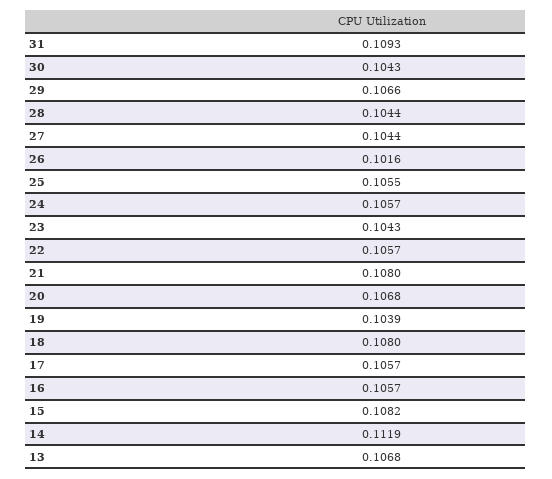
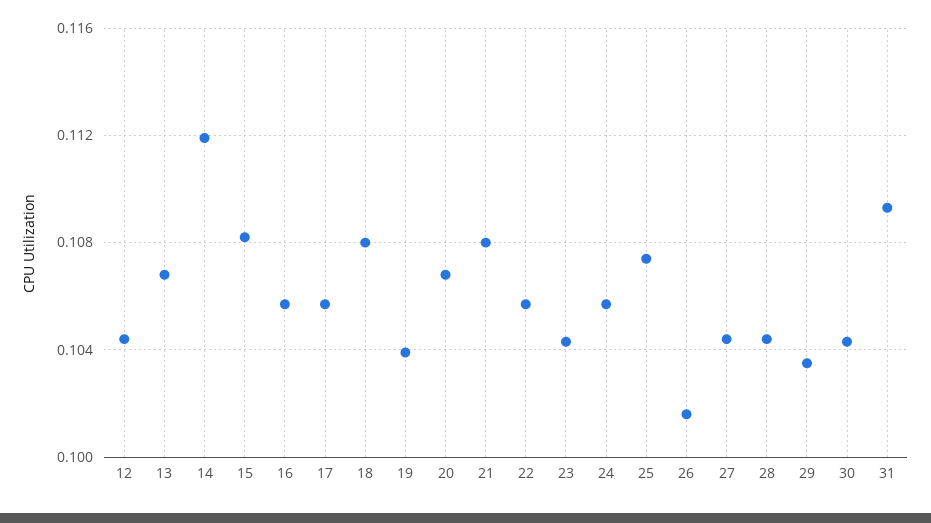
29: 0.1066 -> 0.1035
25: 0.1055 -> 0.1075
12: none -> 0.1045

